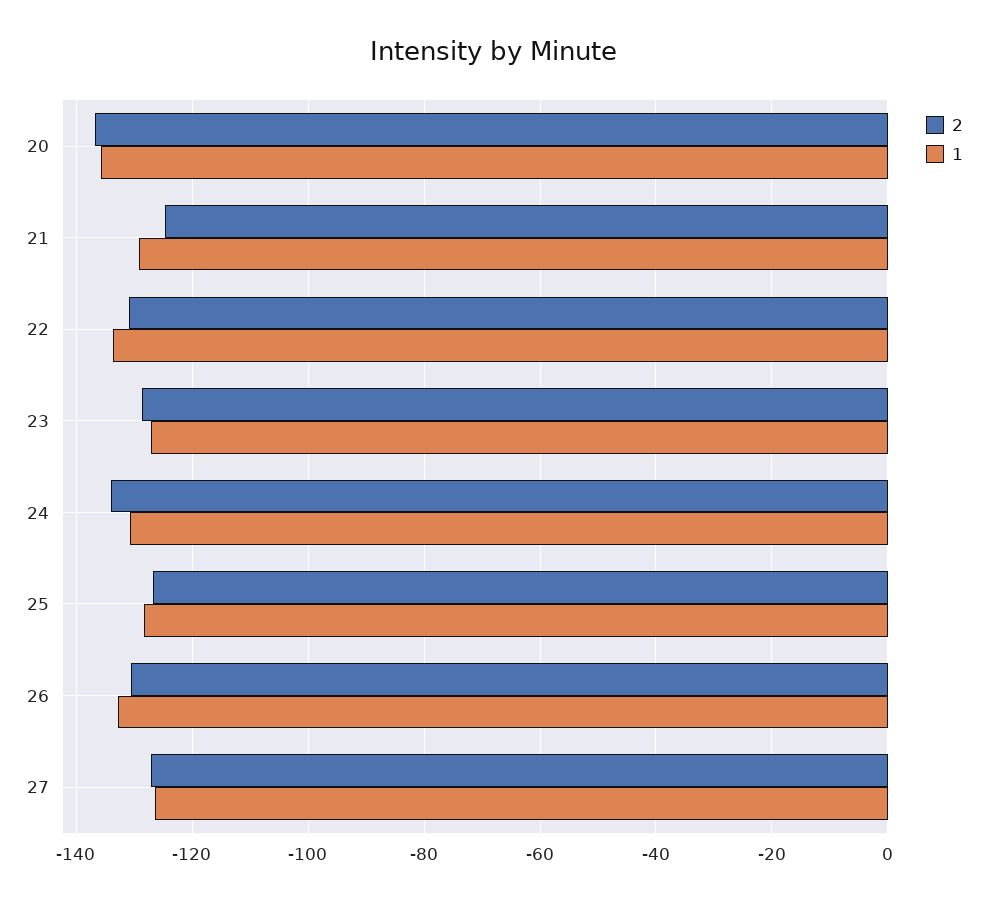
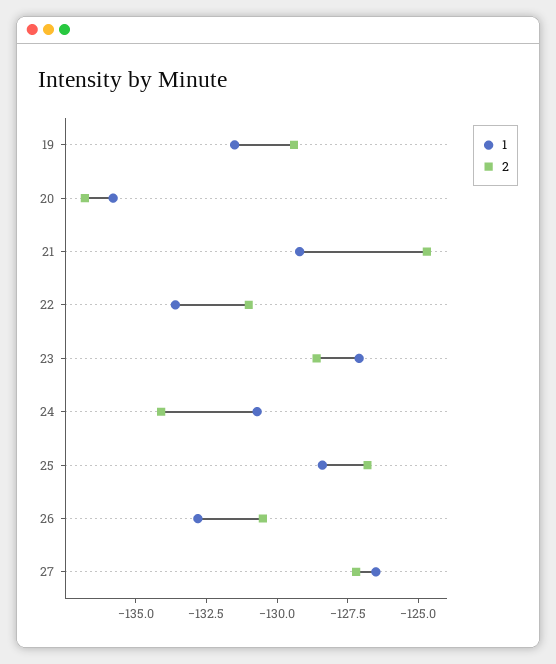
1, 19: none -> -131.5
2, 19: none -> -129.5

